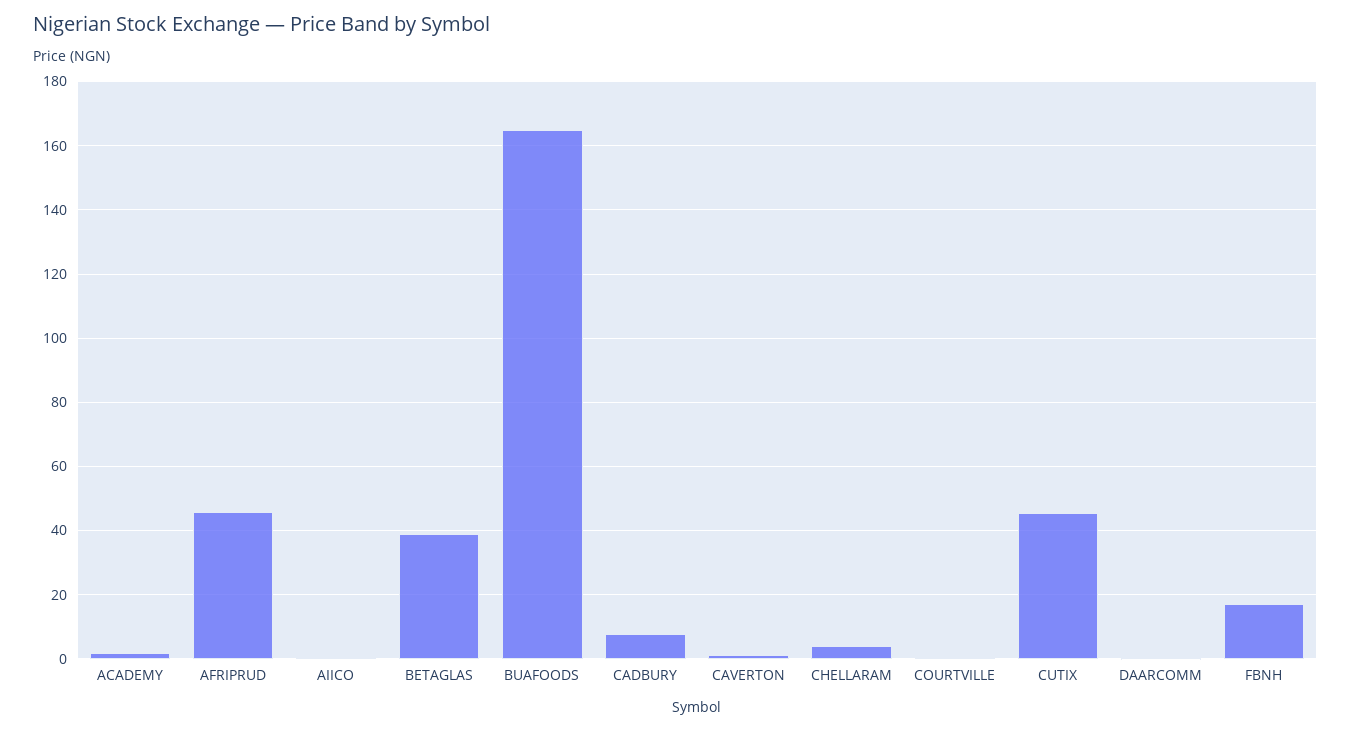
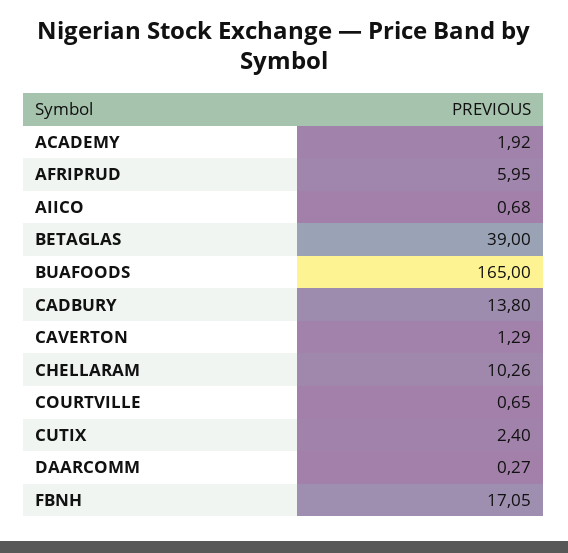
AFRIPRUD: 46 -> 5.95
CADBURY: 8 -> 13.8
CHELLARAM: 4 -> 10.26
CUTIX: 46 -> 2.4

